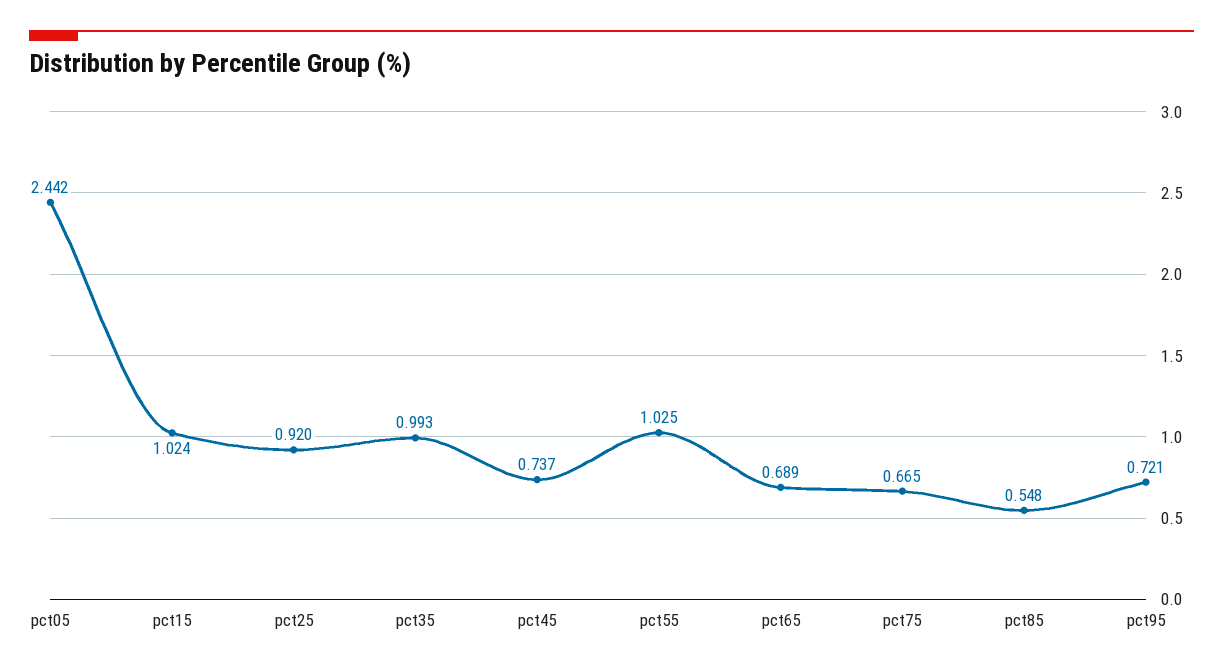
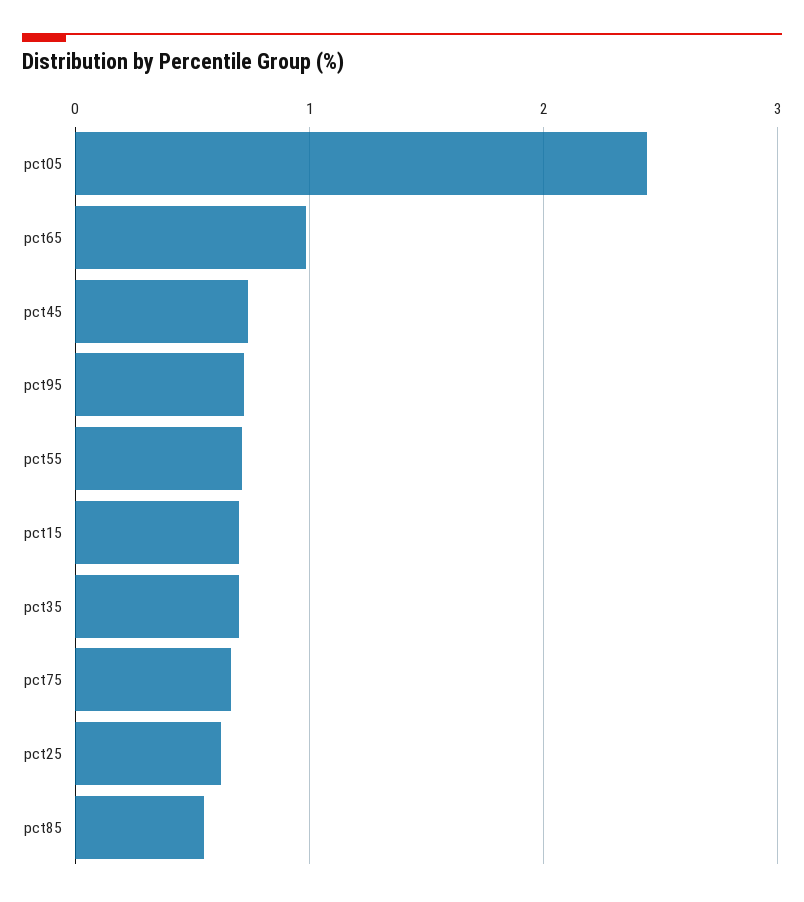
pct15: 1.024 -> 0.7
pct25: 0.92 -> 0.6
pct35: 0.993 -> 0.7
pct55: 1.025 -> 0.7
pct65: 0.689 -> 1

